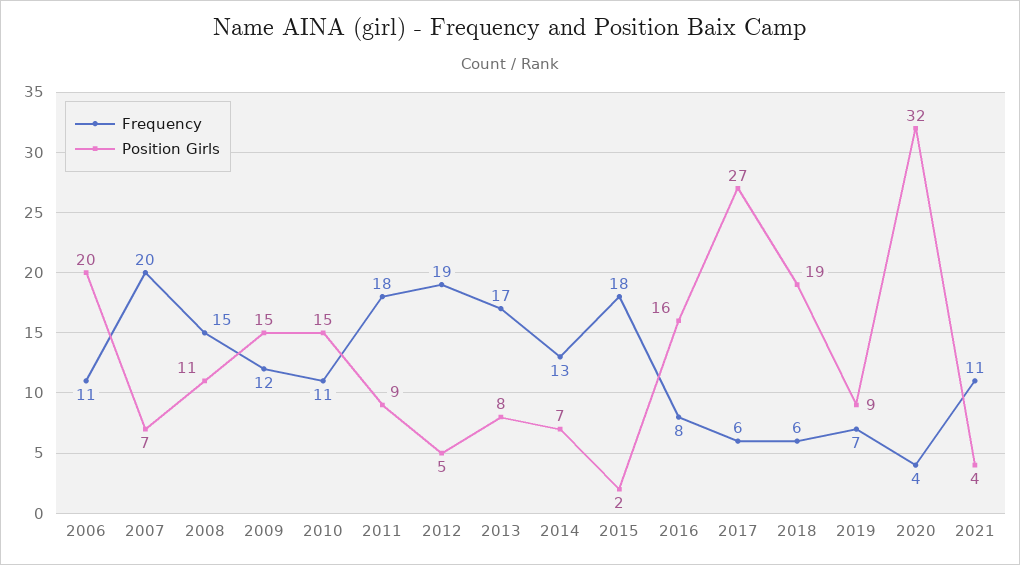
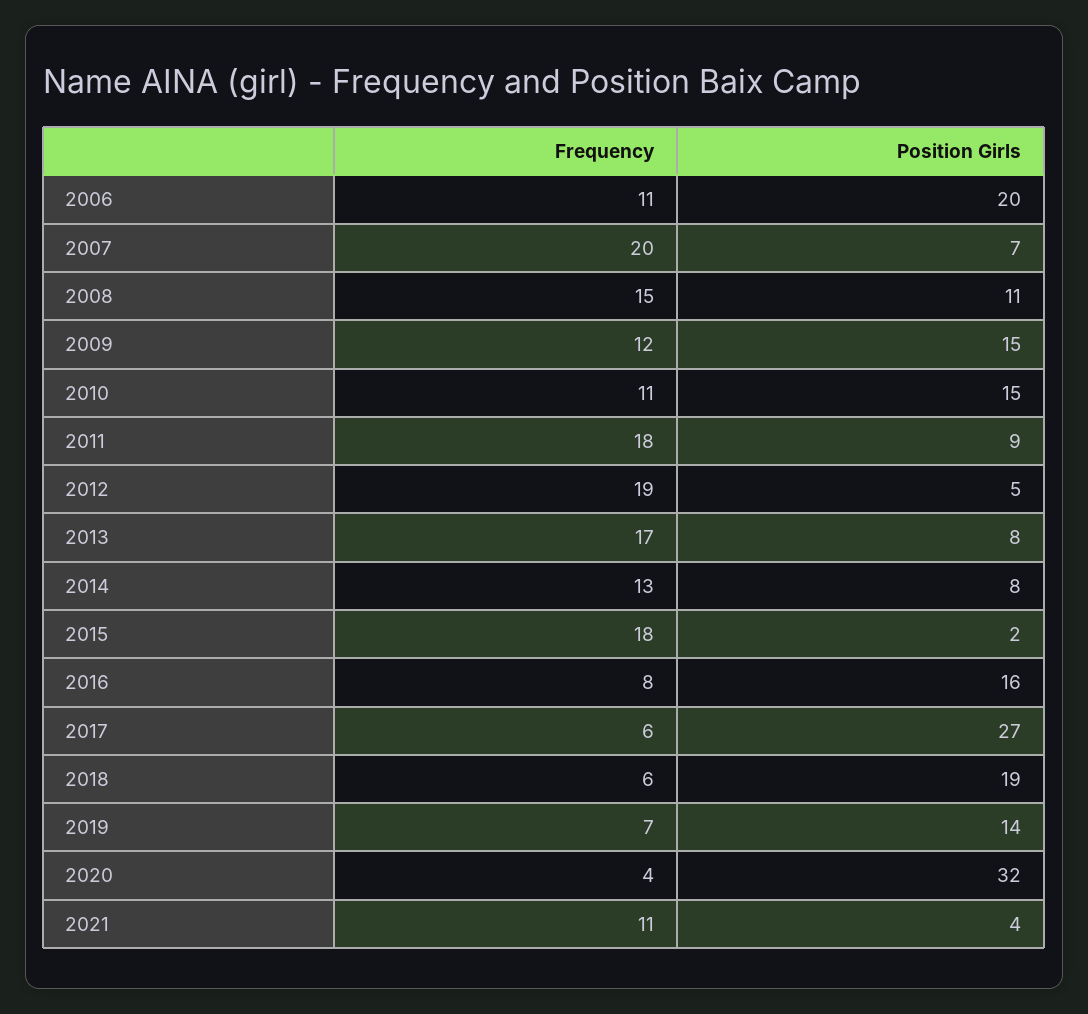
Position Girls, 2014: 7 -> 8
Position Girls, 2019: 9 -> 14

